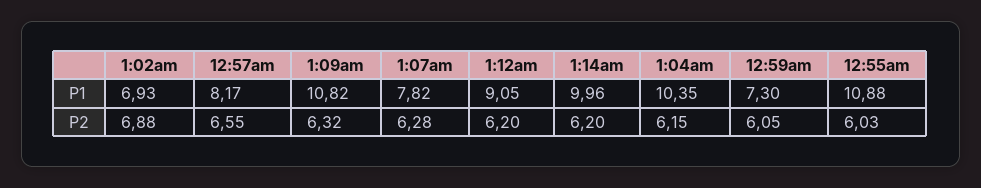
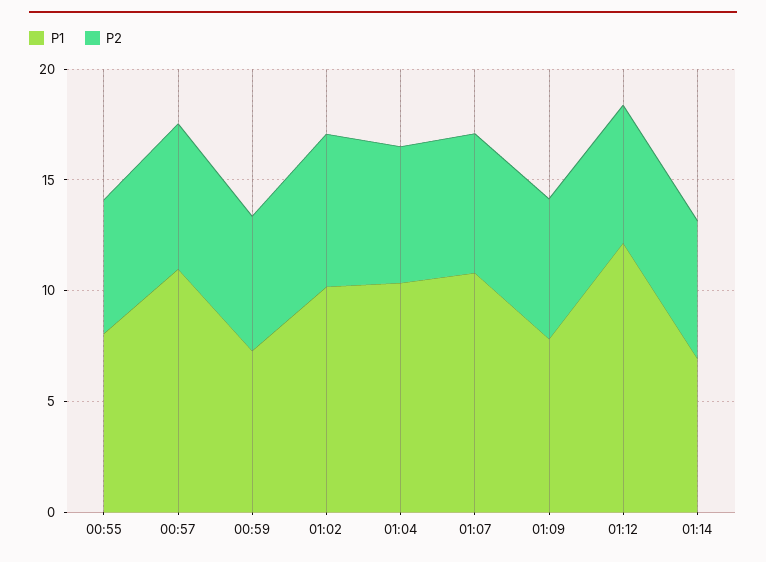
P1, 1:02am: 6.93 -> 10
P1, 12:57am: 8.17 -> 11
P1, 1:09am: 10.82 -> 8
P1, 1:07am: 7.82 -> 11
P1, 1:12am: 9.05 -> 12
P1, 1:14am: 9.96 -> 7
P1, 12:55am: 10.88 -> 8

